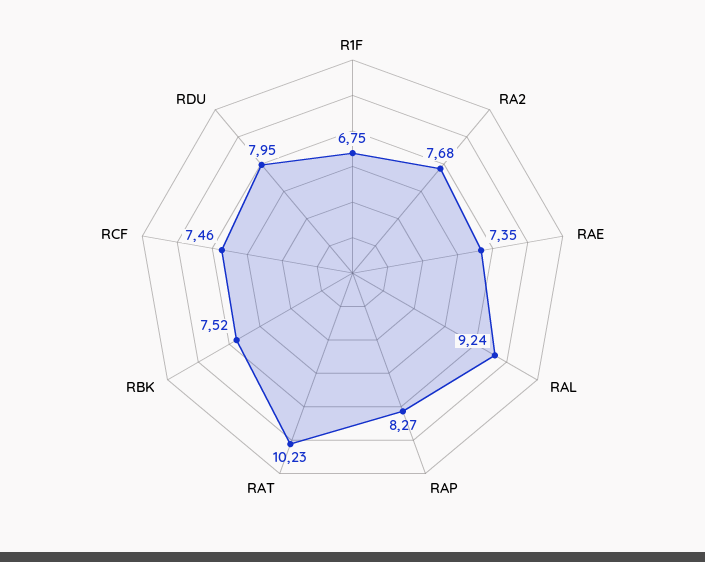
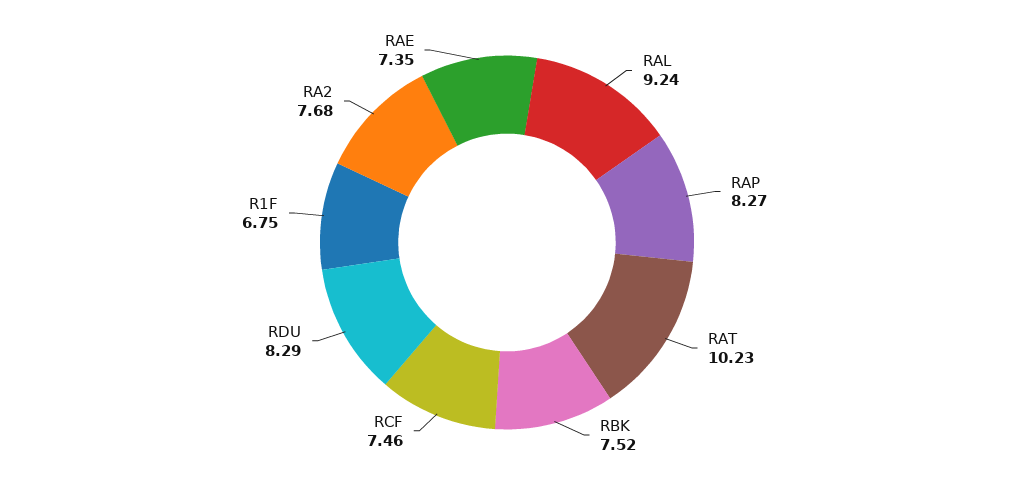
RDU: 7.95 -> 8.29

